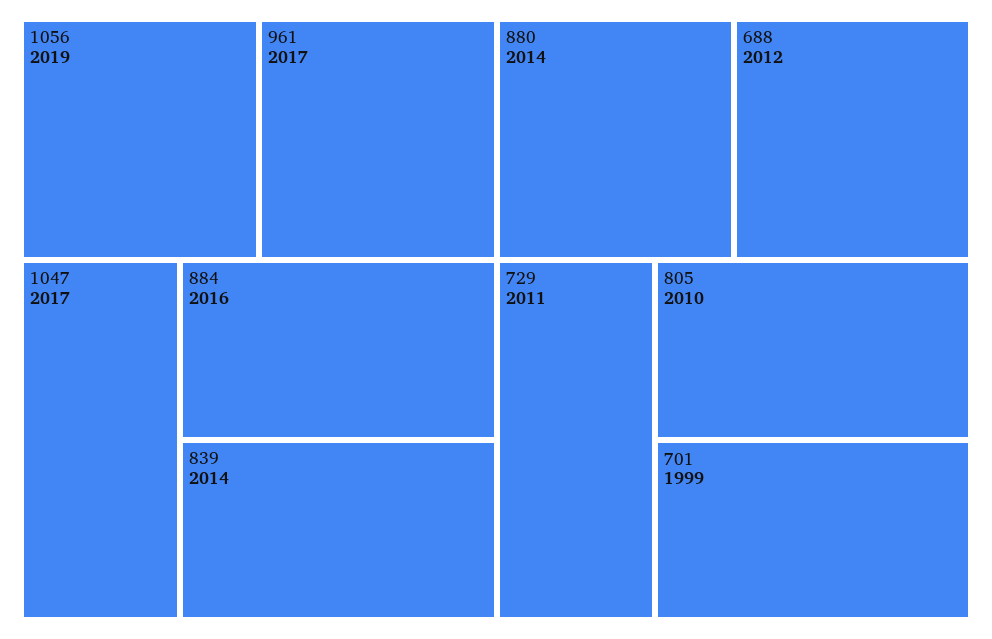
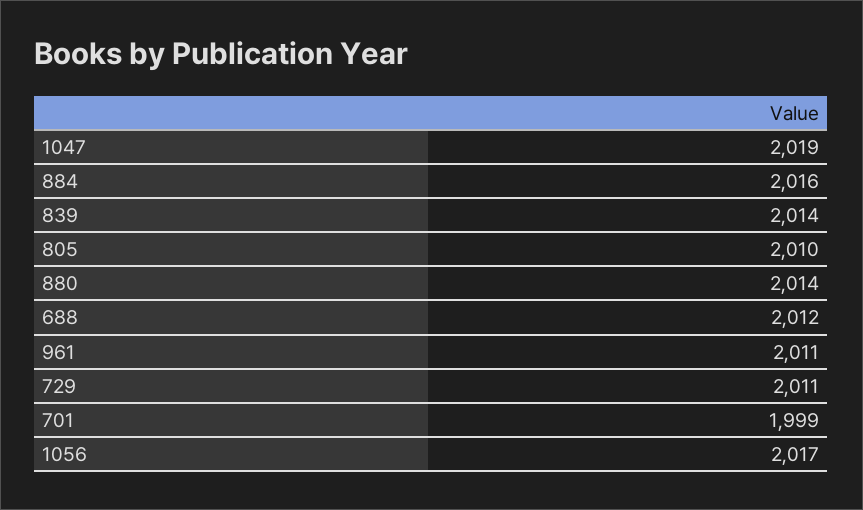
1056: 2019 -> 2017
961: 2017 -> 2011
1047: 2017 -> 2019

